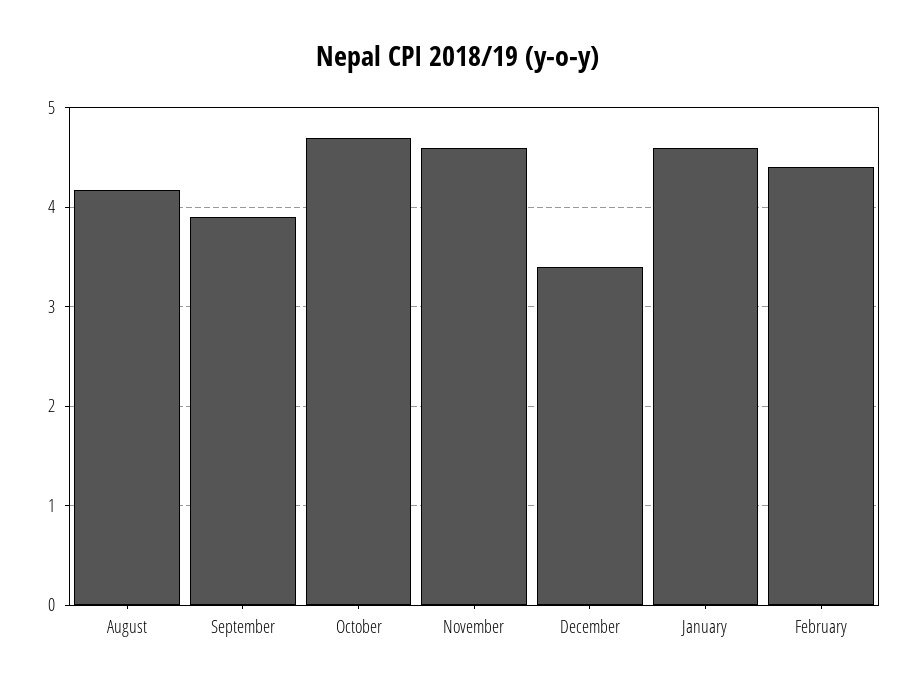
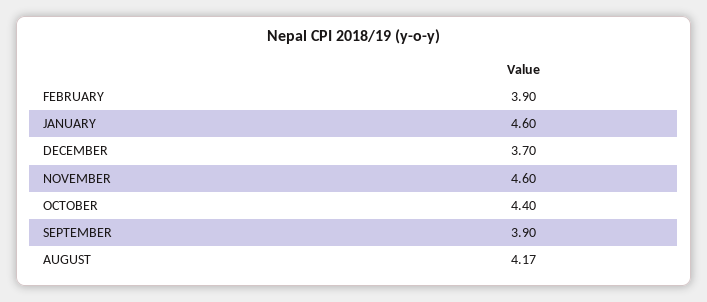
October: 4.7 -> 4.4
December: 3.4 -> 3.7
February: 4.4 -> 3.9

